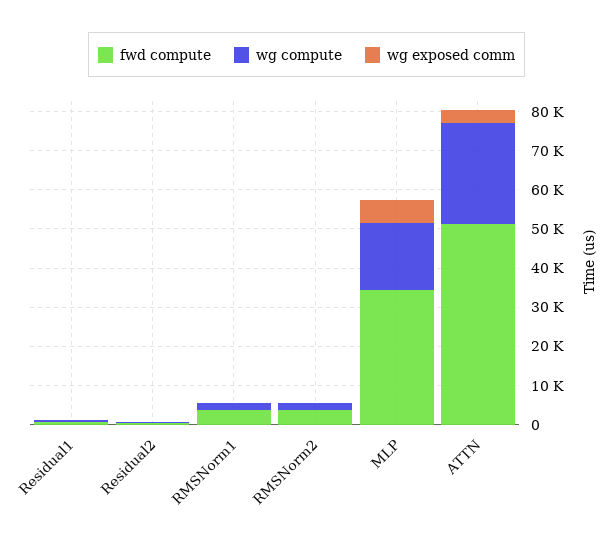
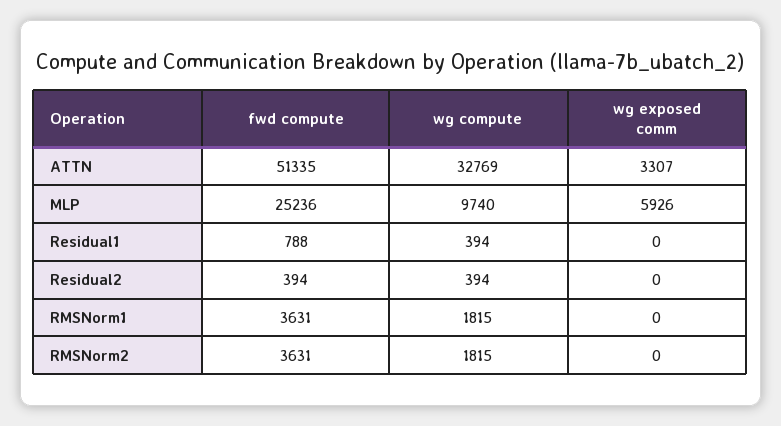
fwd compute, MLP: 35000 -> 25236
wg compute, MLP: 17500 -> 9740
wg compute, ATTN: 25000 -> 32769

